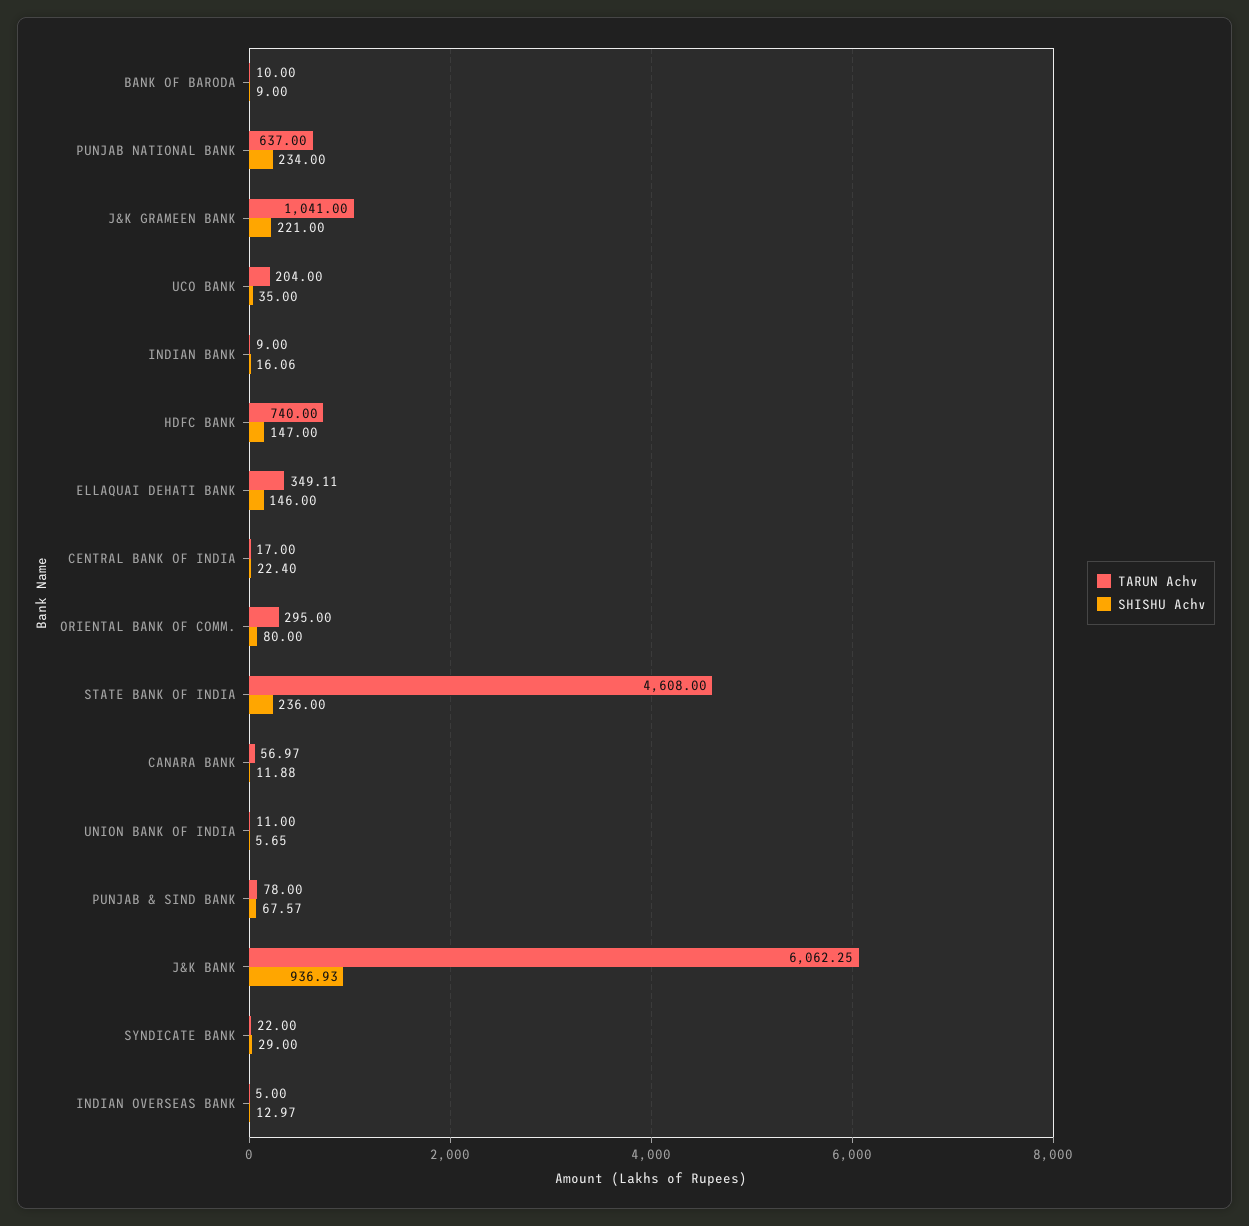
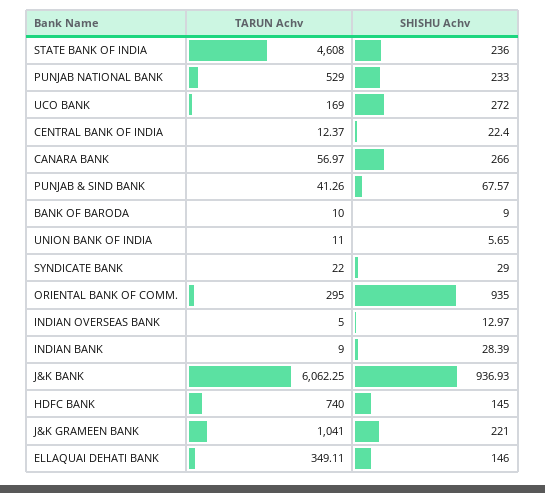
TARUN Achv, PUNJAB NATIONAL BANK: 637 -> 529
SHISHU Achv, PUNJAB NATIONAL BANK: 234 -> 233
TARUN Achv, UCO BANK: 204 -> 169
SHISHU Achv, UCO BANK: 35 -> 272
SHISHU Achv, INDIAN BANK: 16.06 -> 28.39
SHISHU Achv, HDFC BANK: 147 -> 145
TARUN Achv, CENTRAL BANK OF INDIA: 17 -> 12.37
SHISHU Achv, ORIENTAL BANK OF COMM.: 80 -> 935
SHISHU Achv, CANARA BANK: 11.88 -> 266
TARUN Achv, PUNJAB & SIND BANK: 78 -> 41.26

